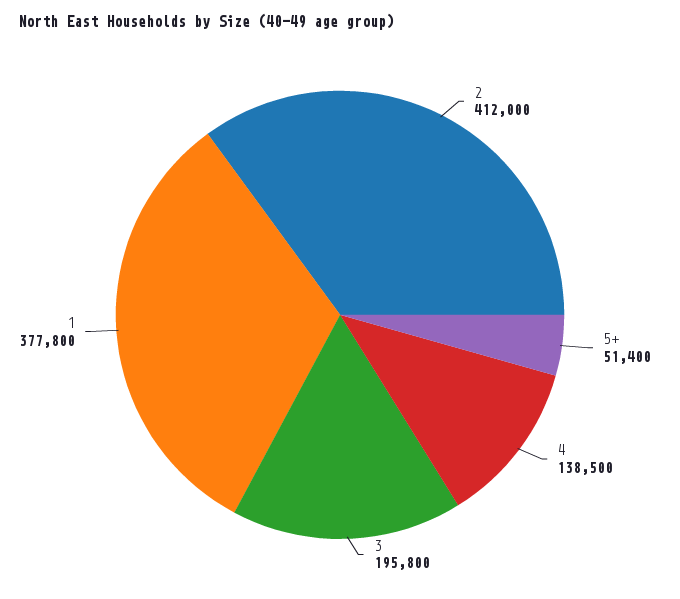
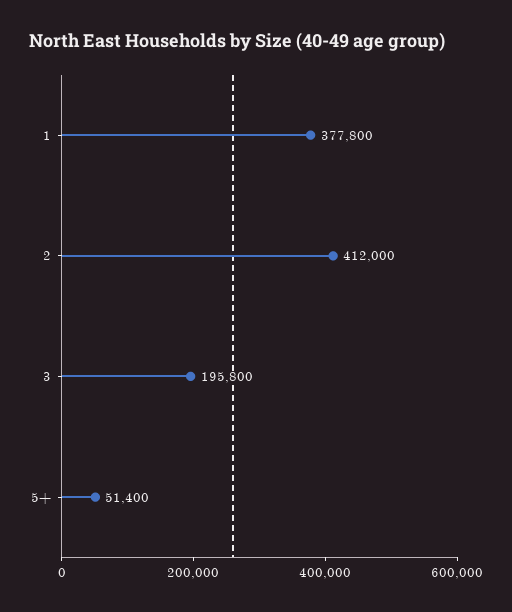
4: 138500 -> none

